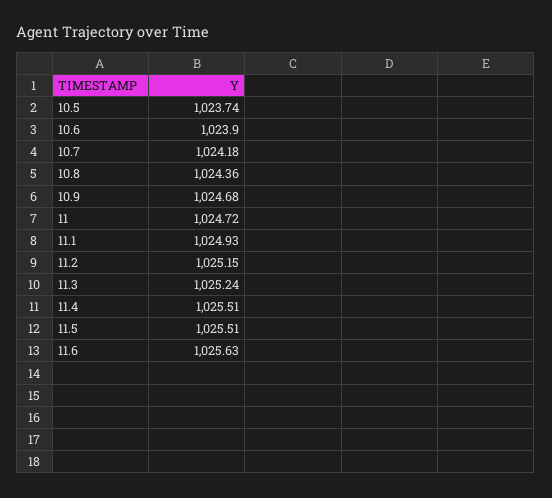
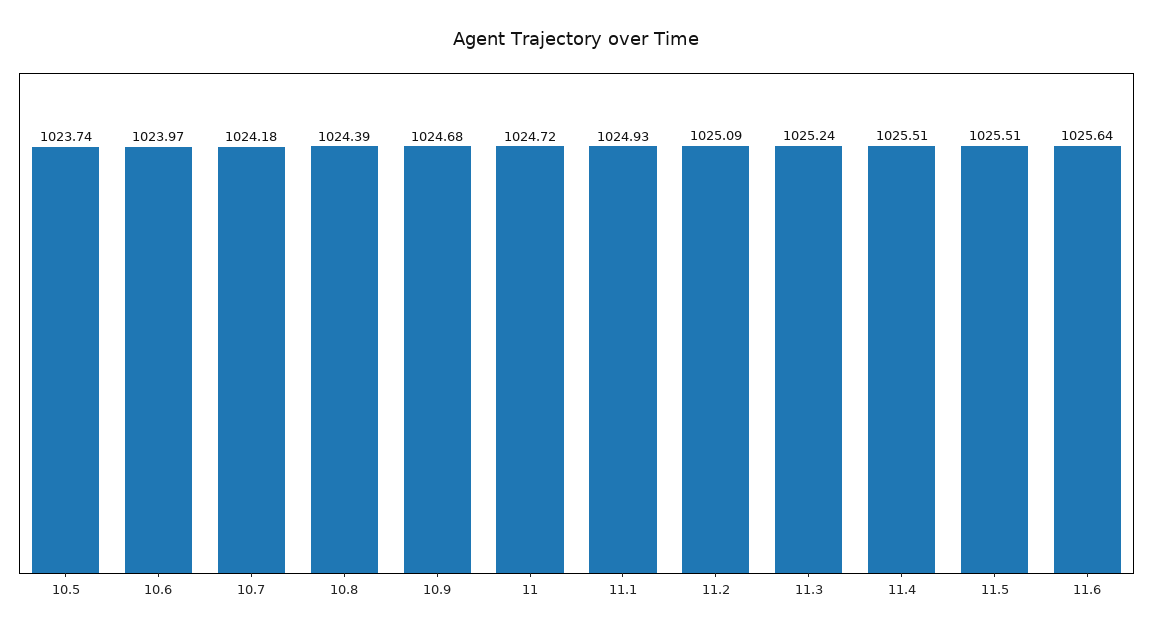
10.6: 1023.9 -> 1023.97
10.8: 1024.36 -> 1024.39
11.2: 1025.15 -> 1025.09
11.6: 1025.63 -> 1025.64

